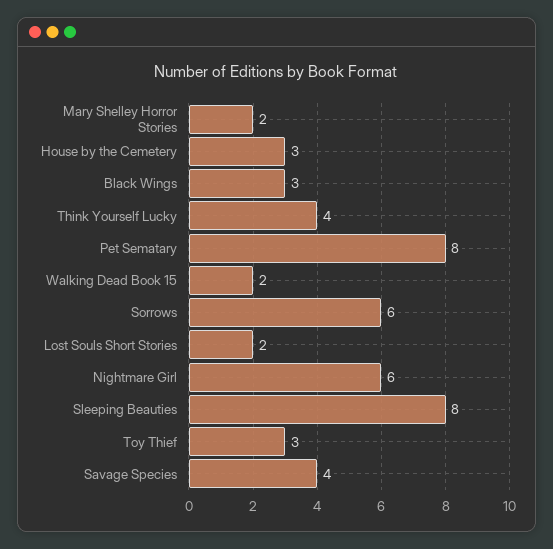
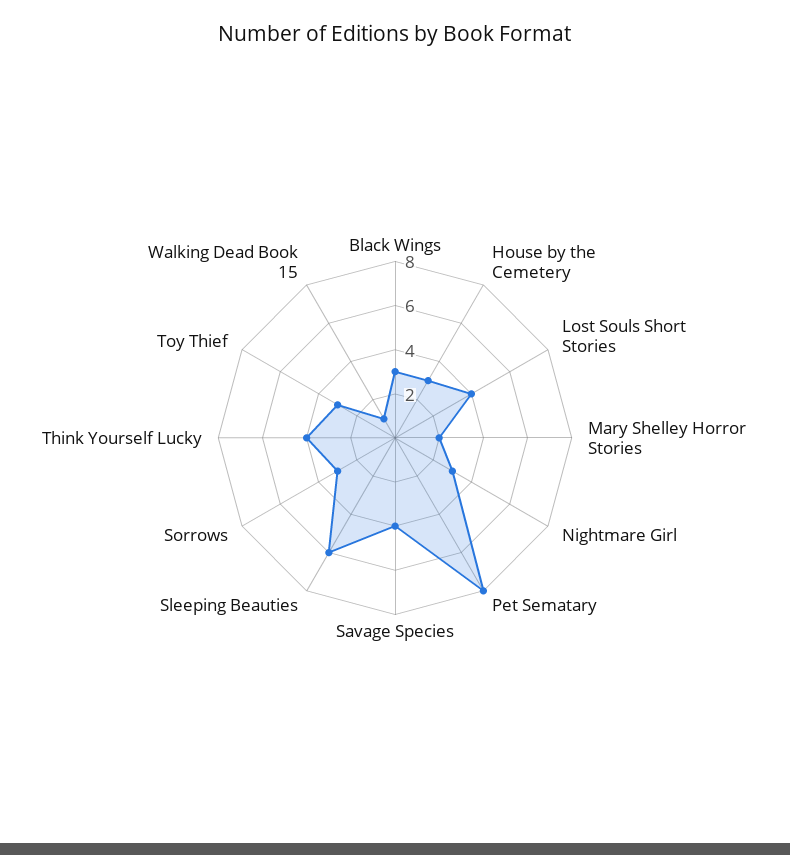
Walking Dead Book 15: 2 -> 1
Sorrows: 6 -> 3
Lost Souls Short Stories: 2 -> 4
Nightmare Girl: 6 -> 3
Sleeping Beauties: 8 -> 6

